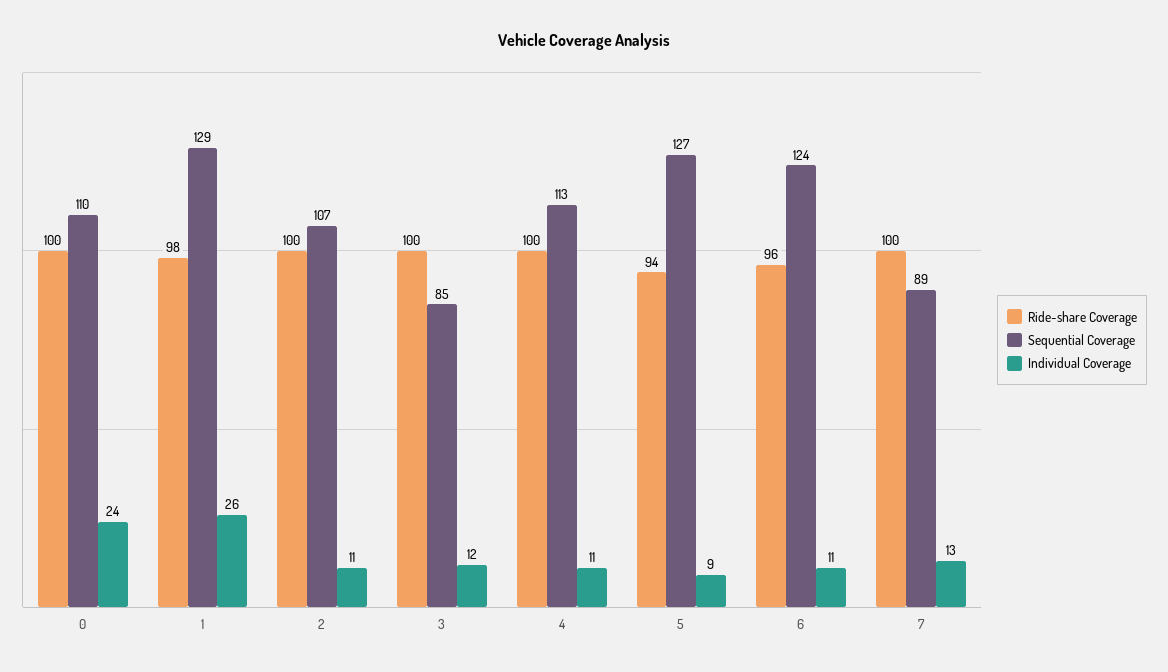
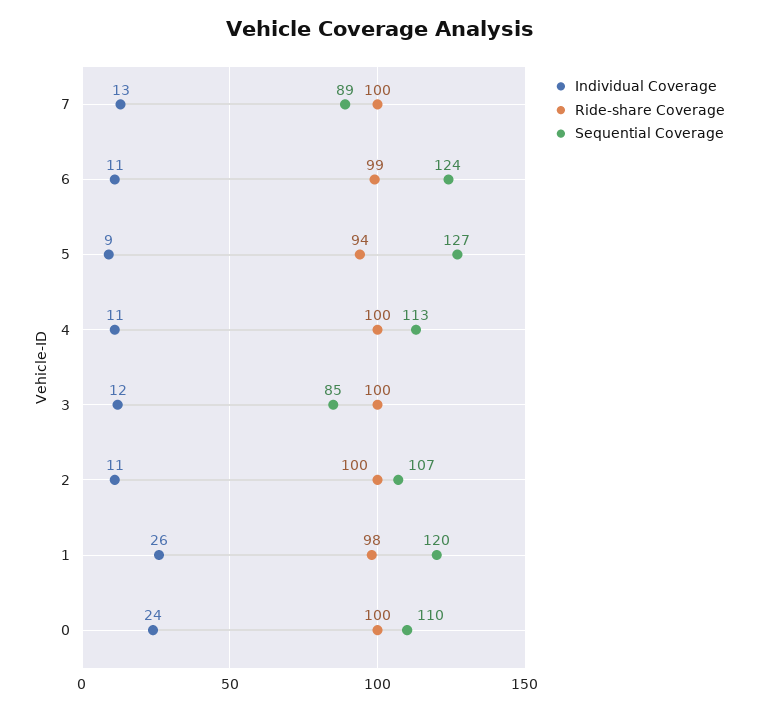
Sequential Coverage, 1: 129 -> 120
Ride-share Coverage, 6: 96 -> 99

